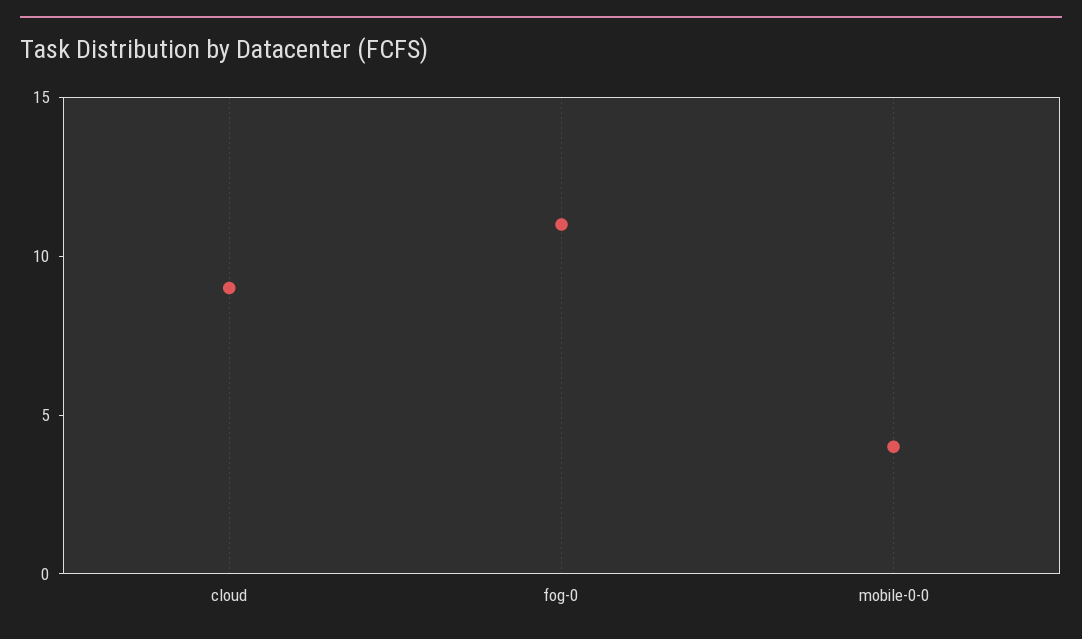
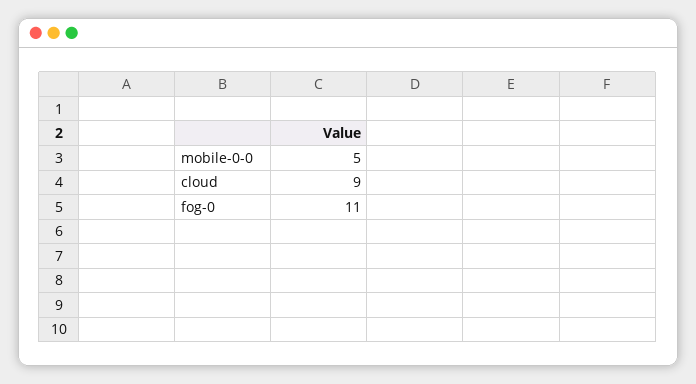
mobile-0-0: 4 -> 5

